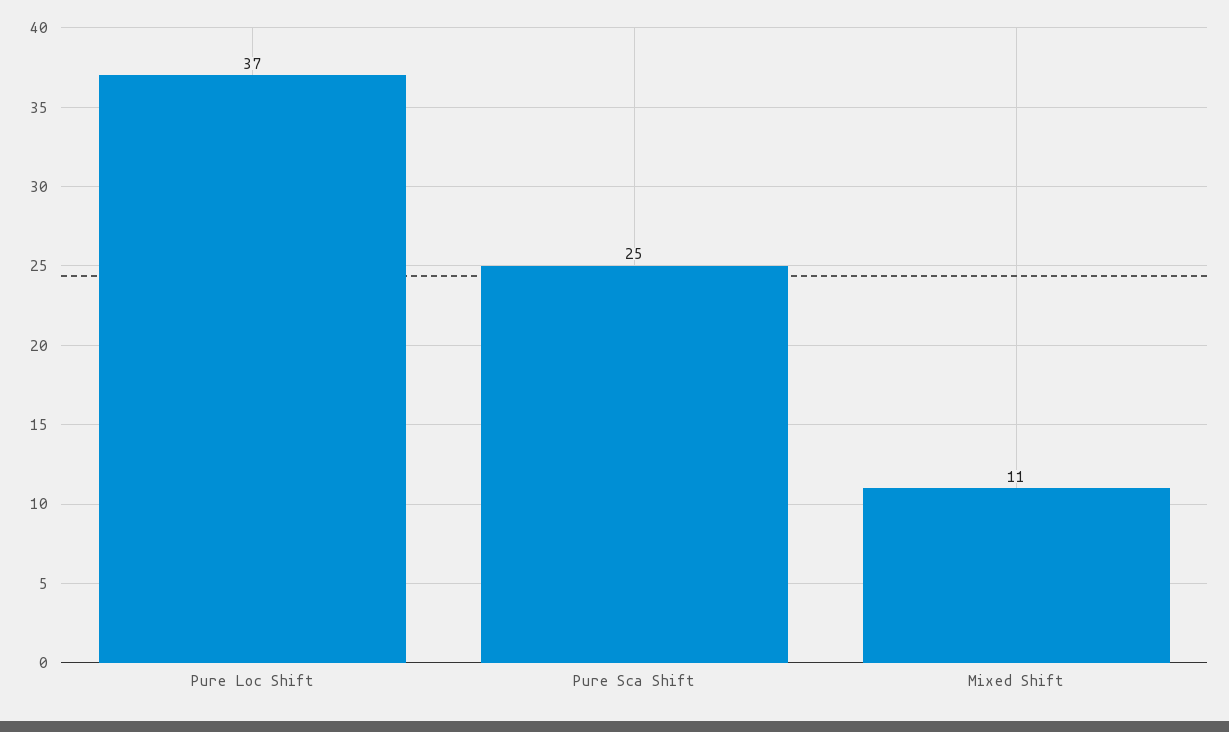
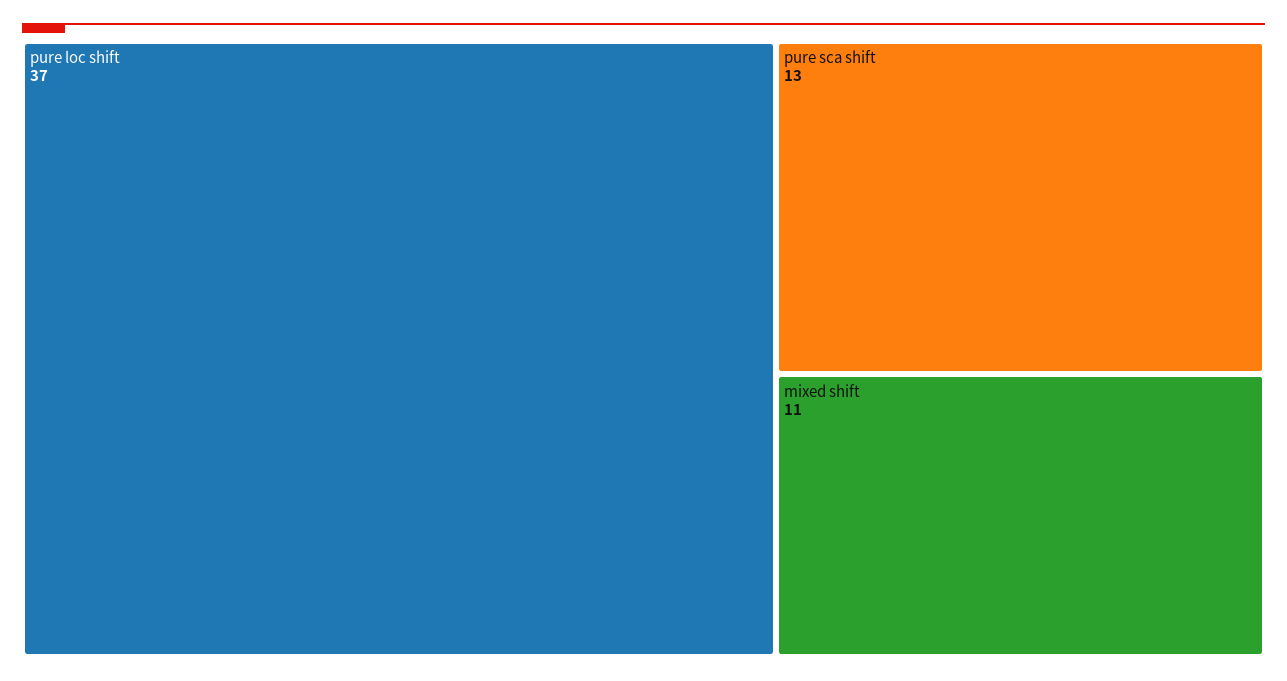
Pure Sca Shift: 25 -> 13

